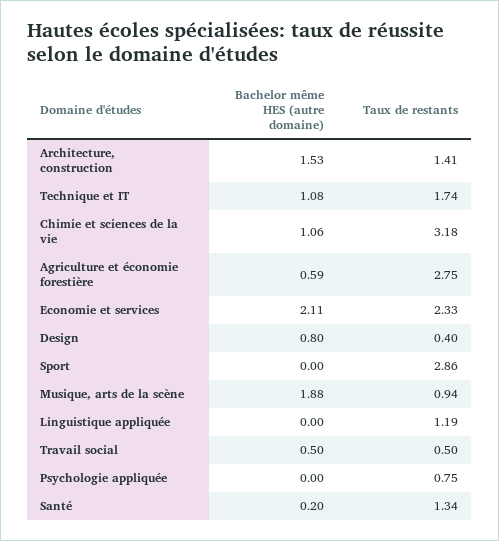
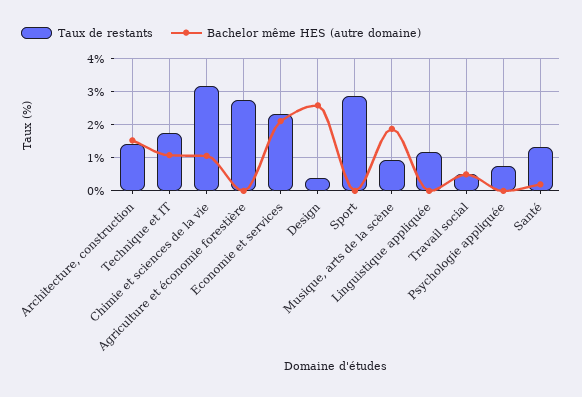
Bachelor même HES (autre domaine), Agriculture et économie forestière: 0.59 -> 0
Bachelor même HES (autre domaine), Design: 0.8 -> 2.6

